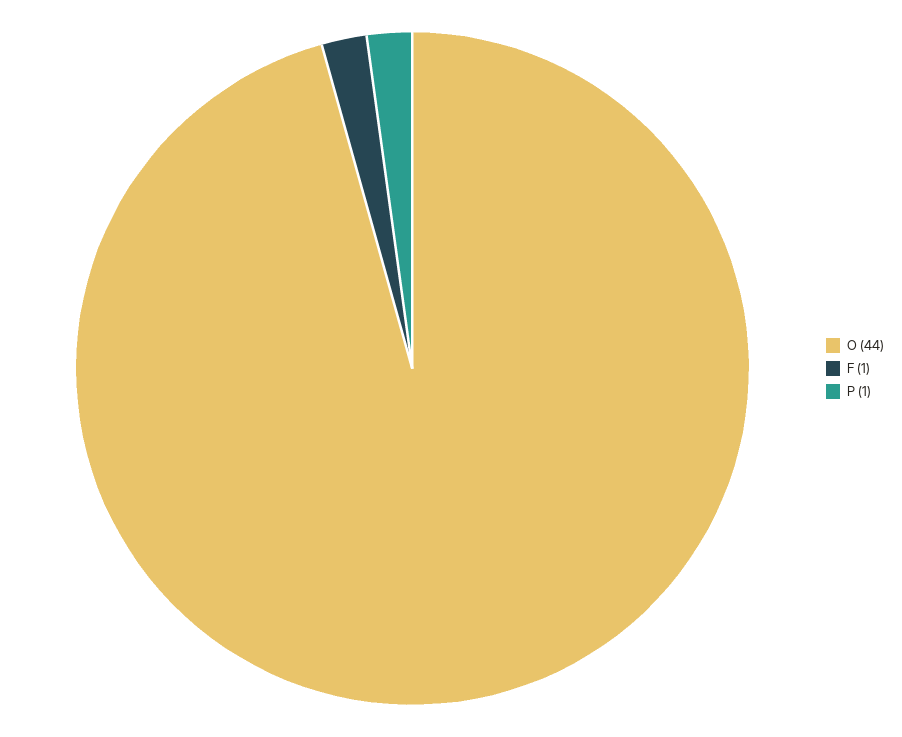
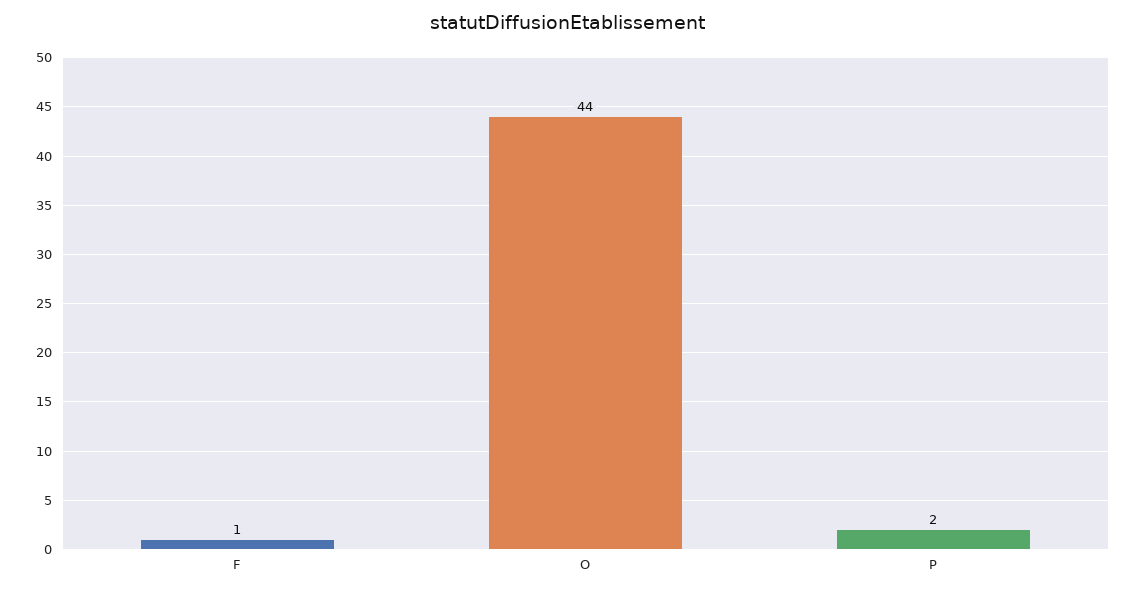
P: 1 -> 2

